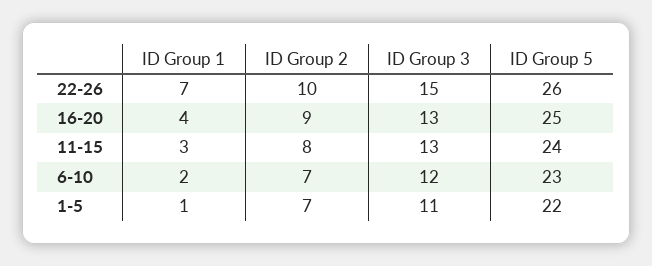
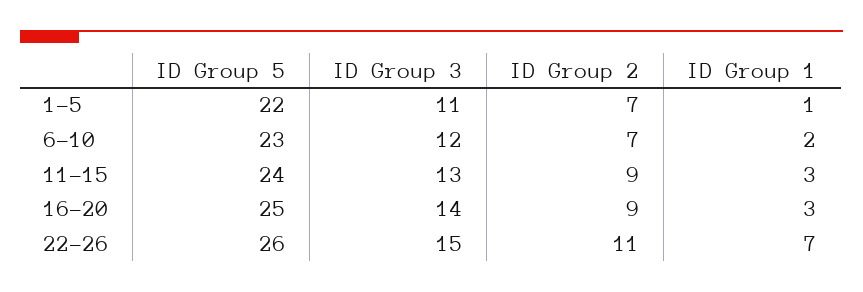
ID Group 2, 22-26: 10 -> 11
ID Group 1, 16-20: 4 -> 3
ID Group 3, 16-20: 13 -> 14
ID Group 2, 11-15: 8 -> 9

